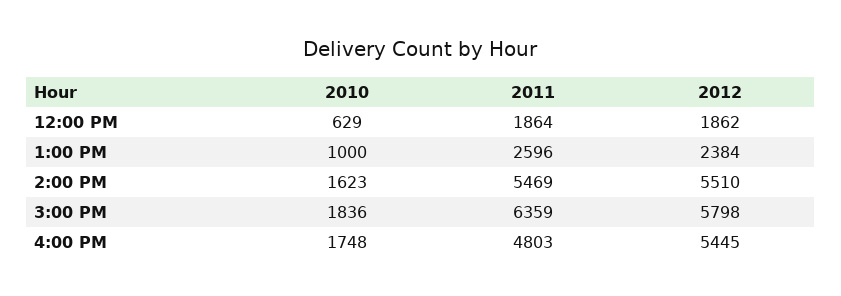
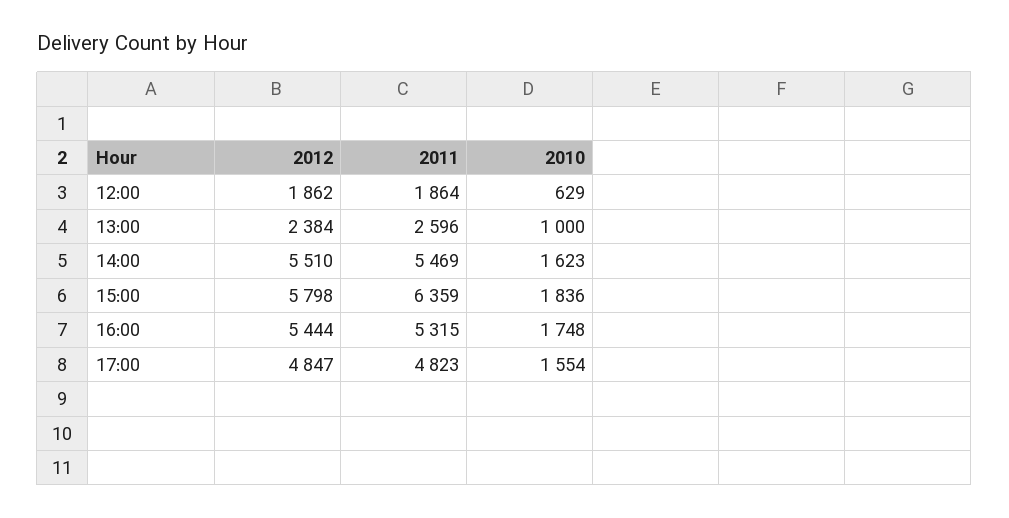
2011, 4:00 PM: 4803 -> 5315
2012, 4:00 PM: 5445 -> 5444
2012, 17:00: none -> 4847
2011, 17:00: none -> 4823
2010, 17:00: none -> 1554

